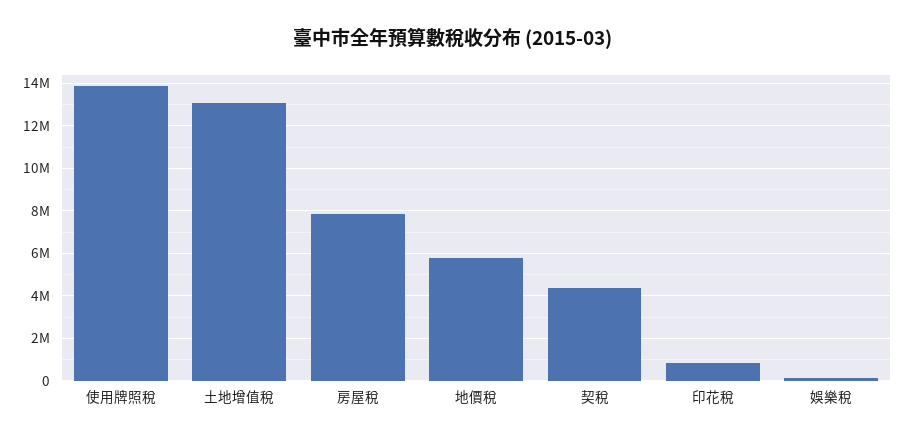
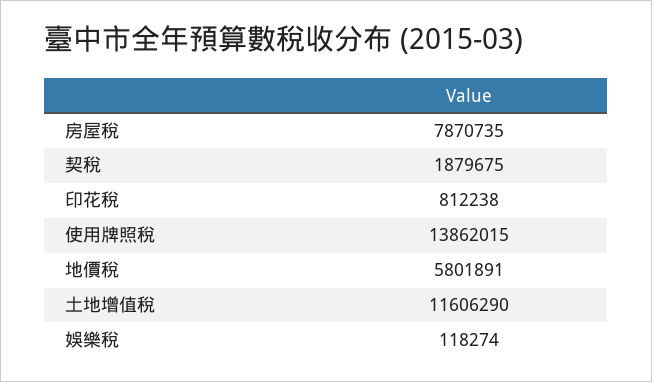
土地增值稅: 13000000 -> 11606290
契稅: 4500000 -> 1879675

